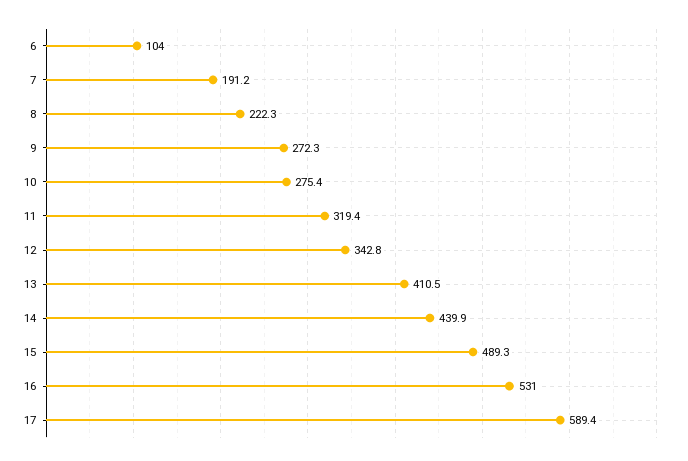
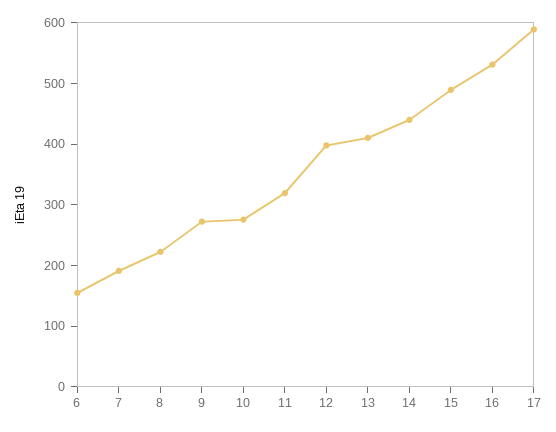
6: 104 -> 160
12: 342.8 -> 400

